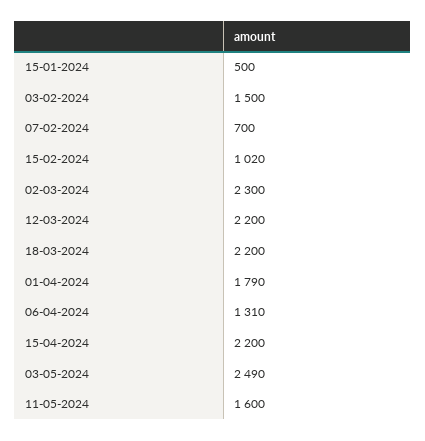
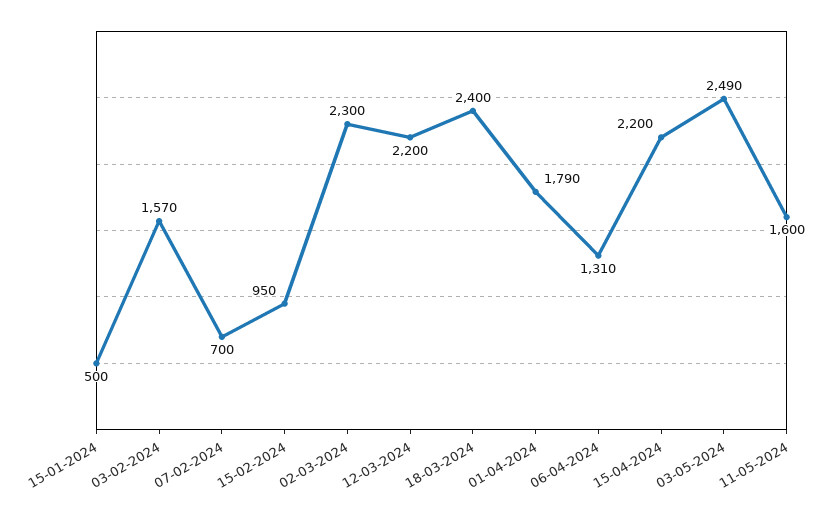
03-02-2024: 1500 -> 1570
15-02-2024: 1020 -> 950
18-03-2024: 2200 -> 2400

